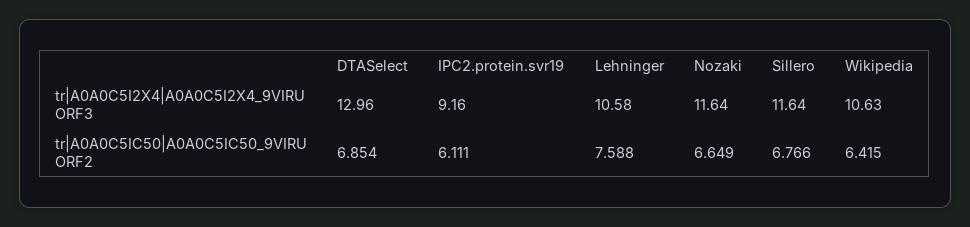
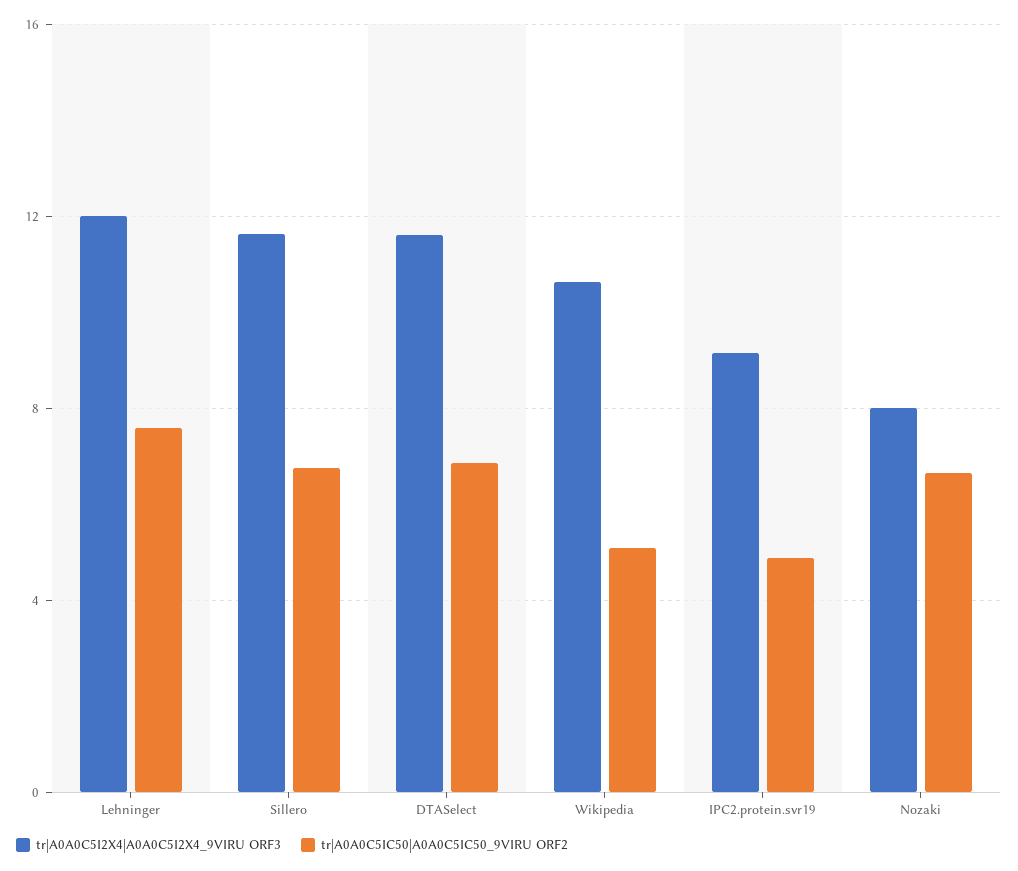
tr|A0A0C5I2X4|A0A0C5I2X4_9VIRU ORF3, DTASelect: 12.96 -> 11.5
tr|A0A0C5I2X4|A0A0C5I2X4_9VIRU ORF3, Lehninger: 10.58 -> 12
tr|A0A0C5I2X4|A0A0C5I2X4_9VIRU ORF3, Nozaki: 11.64 -> 8
tr|A0A0C5IC50|A0A0C5IC50_9VIRU ORF2, IPC2.protein.svr19: 6.111 -> 5
tr|A0A0C5IC50|A0A0C5IC50_9VIRU ORF2, Wikipedia: 6.415 -> 5

